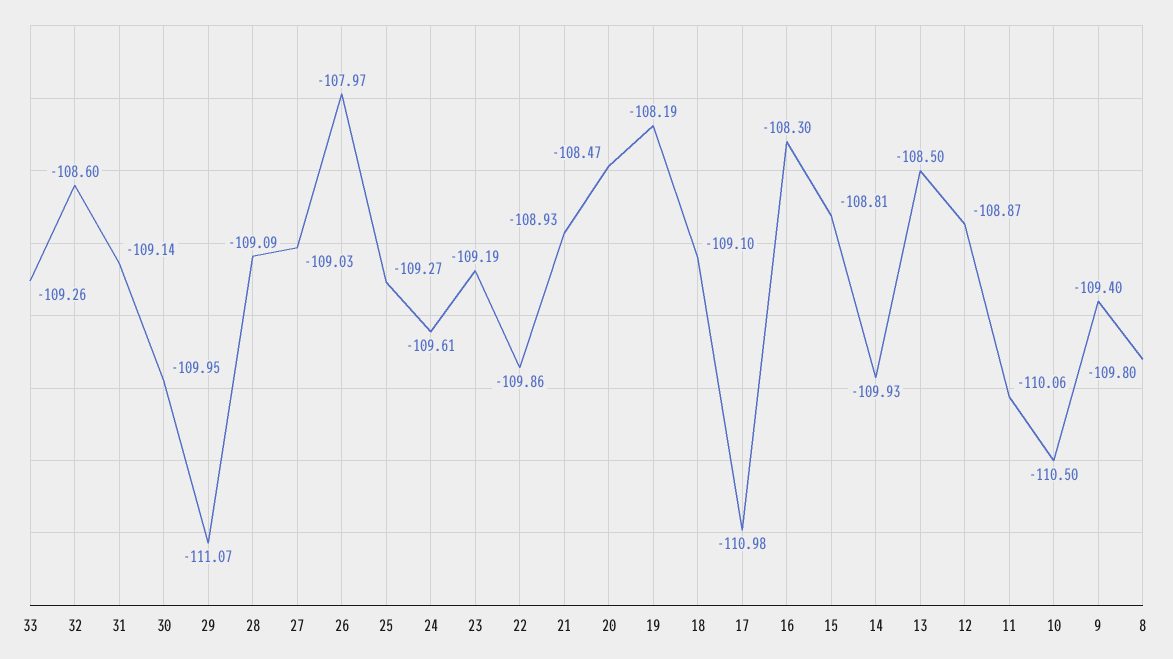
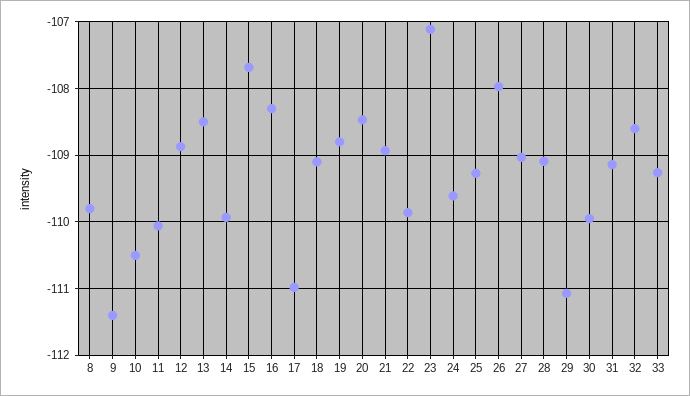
23: -109.19 -> -107.1
19: -108.19 -> -108.8
15: -108.81 -> -107.7
9: -109.4 -> -111.4

